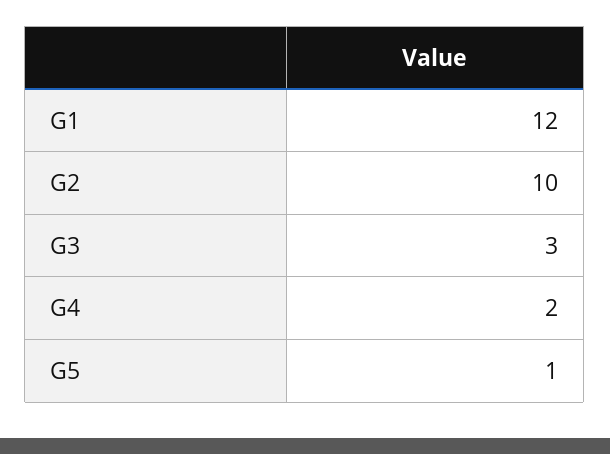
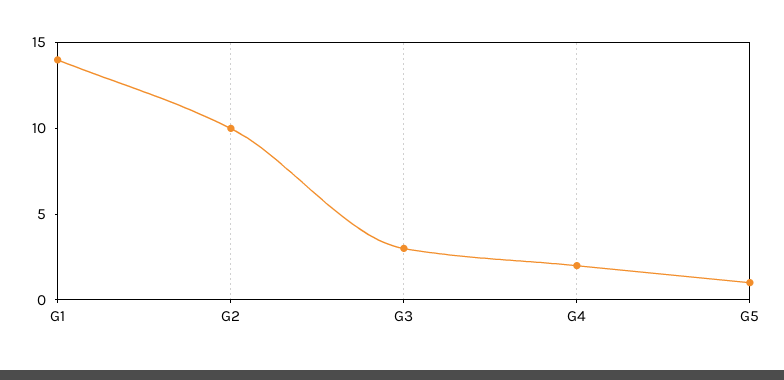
G1: 12 -> 14

